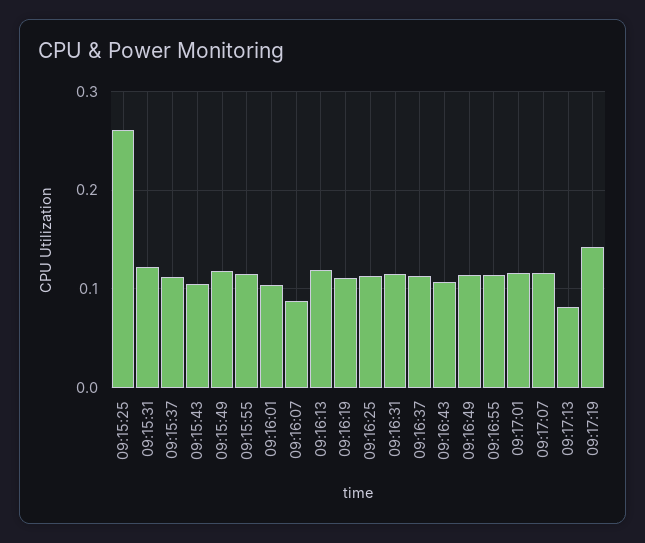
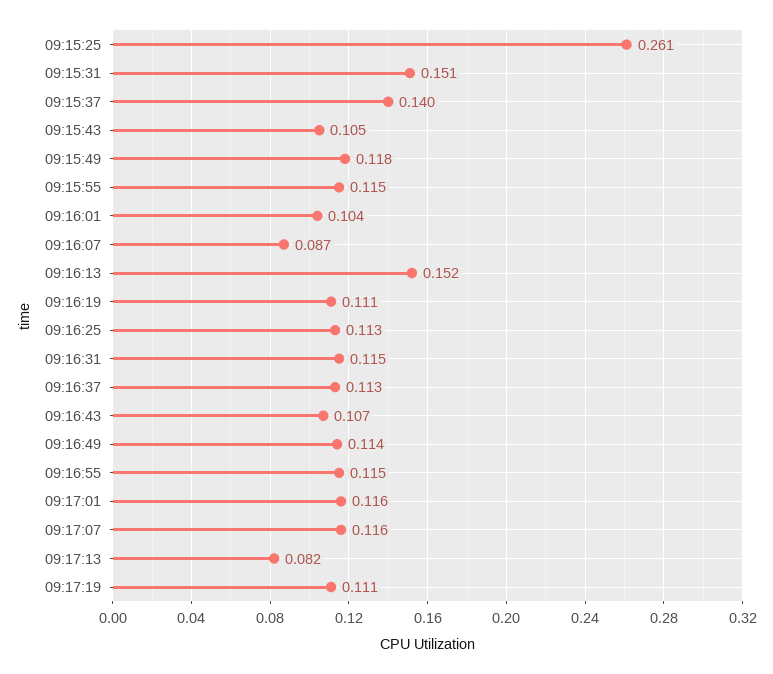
09:15:31: 0.12 -> 0.151
09:15:37: 0.11 -> 0.14
09:16:13: 0.12 -> 0.152
09:17:19: 0.14 -> 0.111

